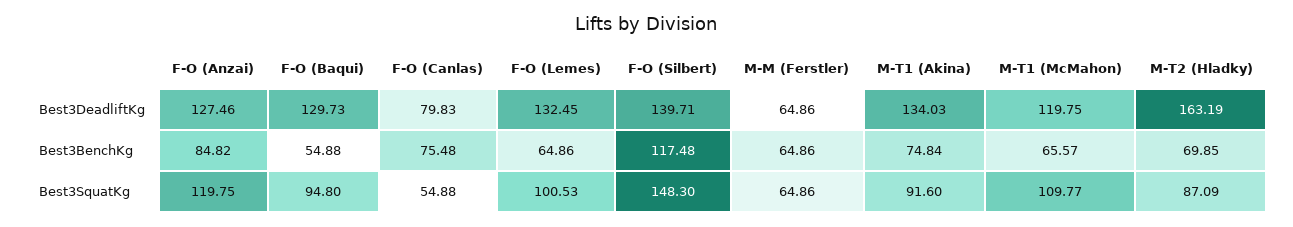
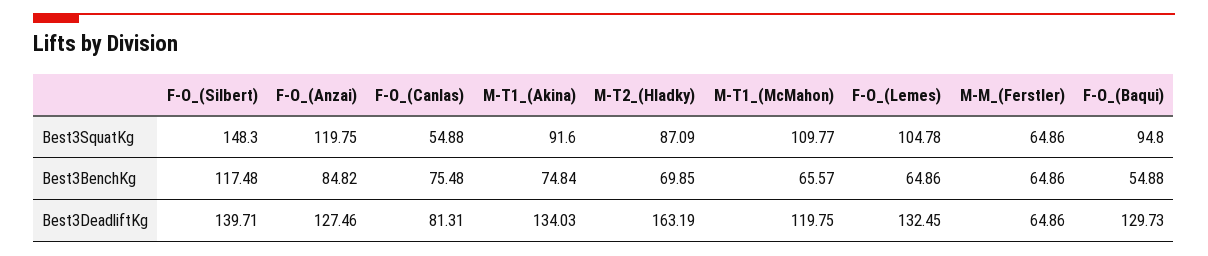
F-O (Canlas), Best3DeadliftKg: 79.83 -> 81.31
F-O (Lemes), Best3SquatKg: 100.53 -> 104.78

